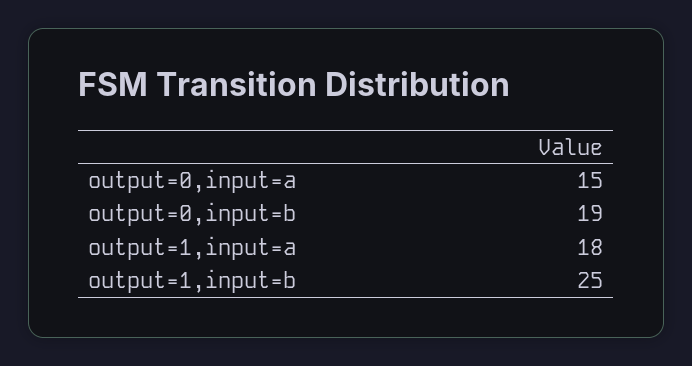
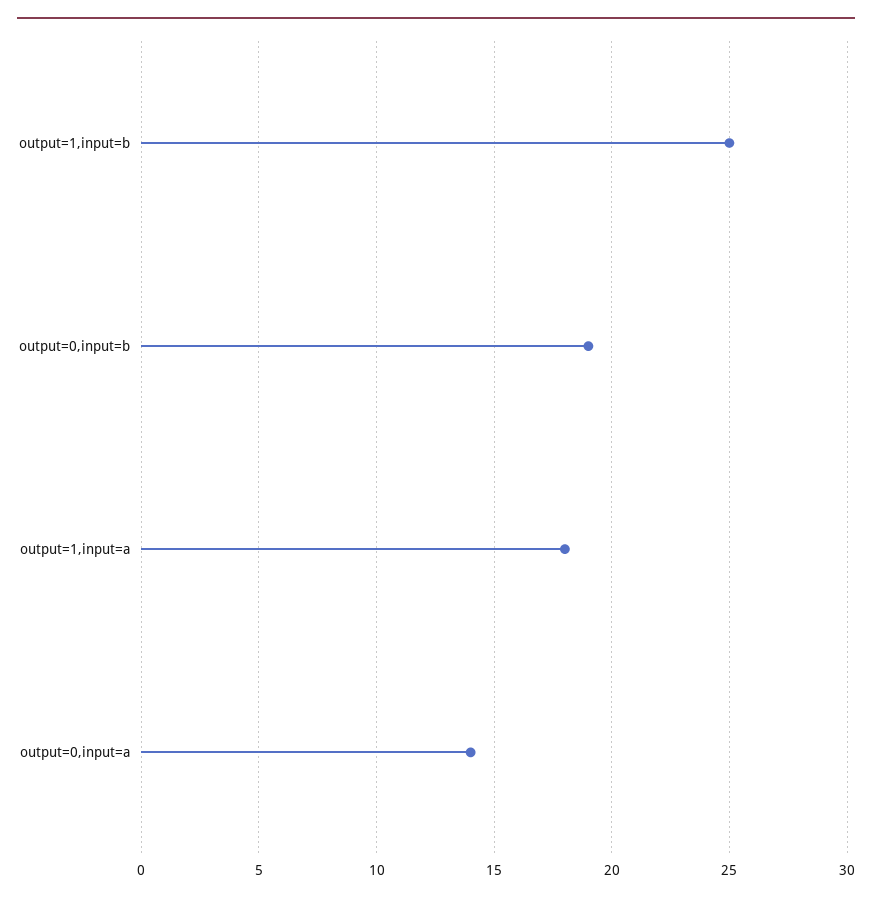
output=0,input=a: 15 -> 14

